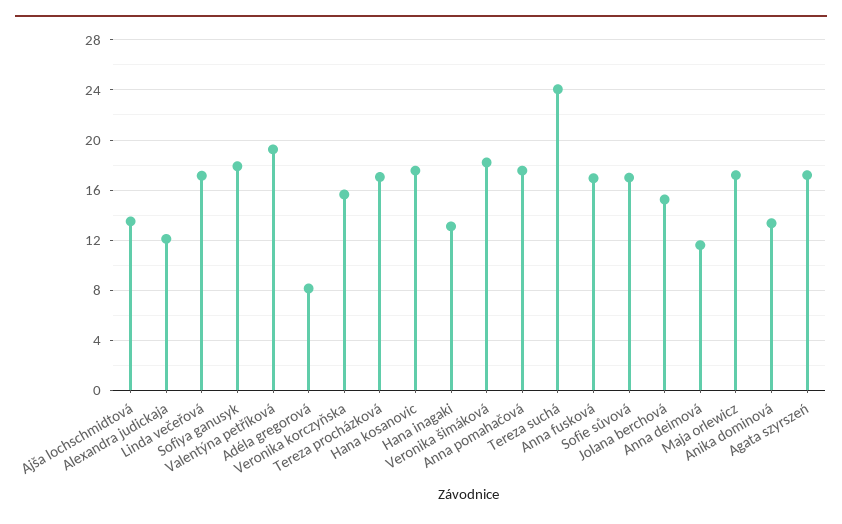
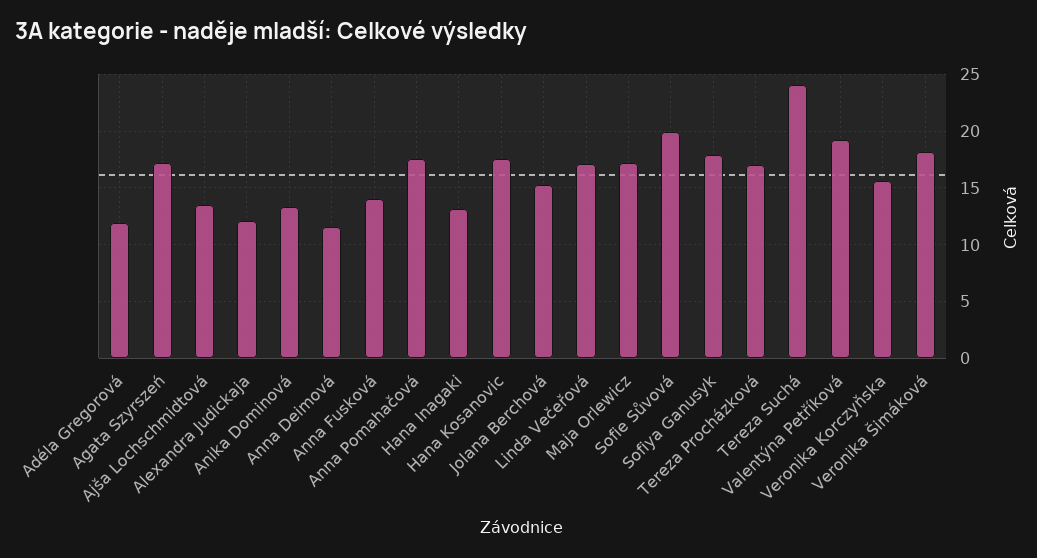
Adéla gregorová: 8 -> 12
Anna fusková: 17 -> 14
Sofie sůvová: 17 -> 20

